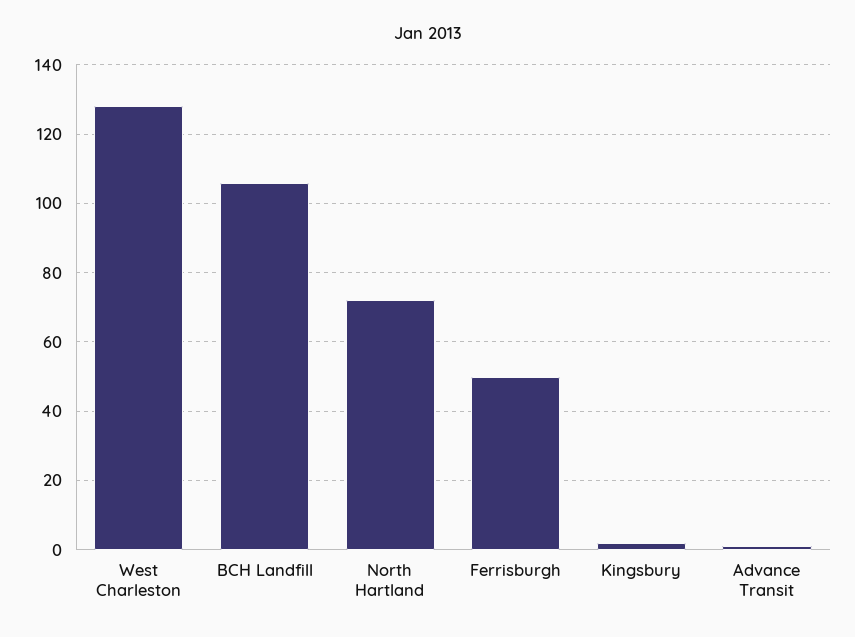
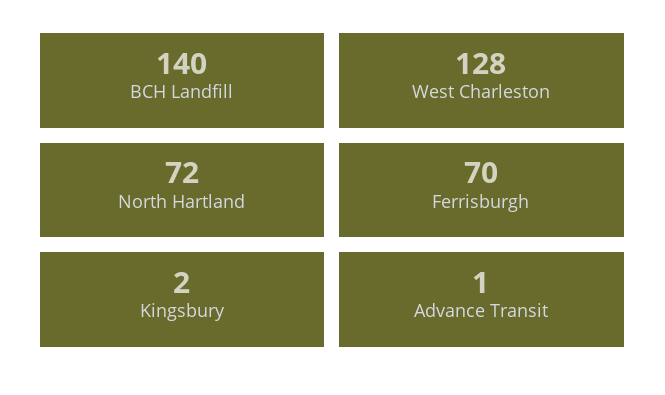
BCH Landfill: 105 -> 140
Ferrisburgh: 50 -> 70

